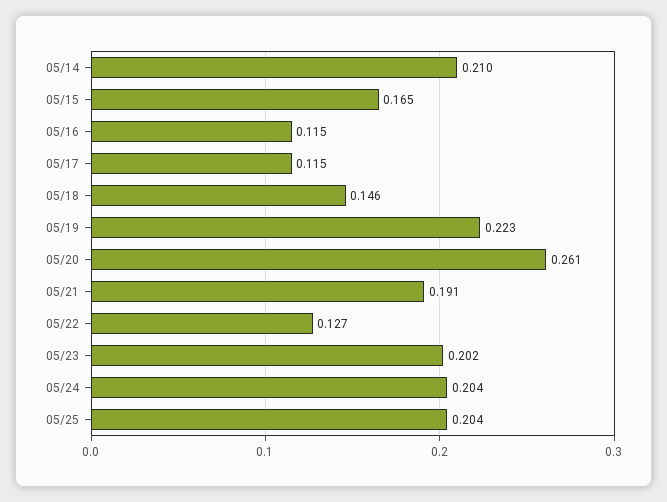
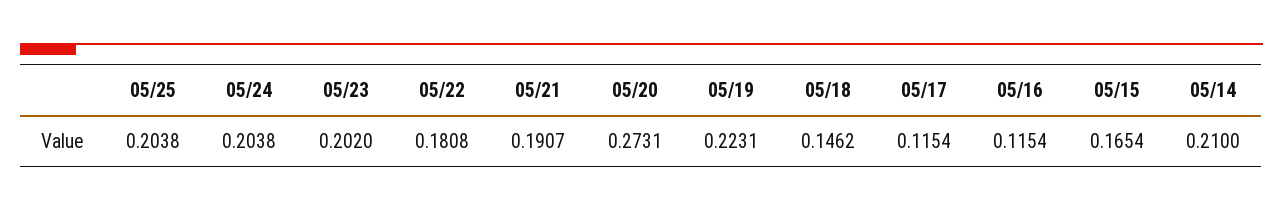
05/20: 0.261 -> 0.2731
05/22: 0.127 -> 0.1808

